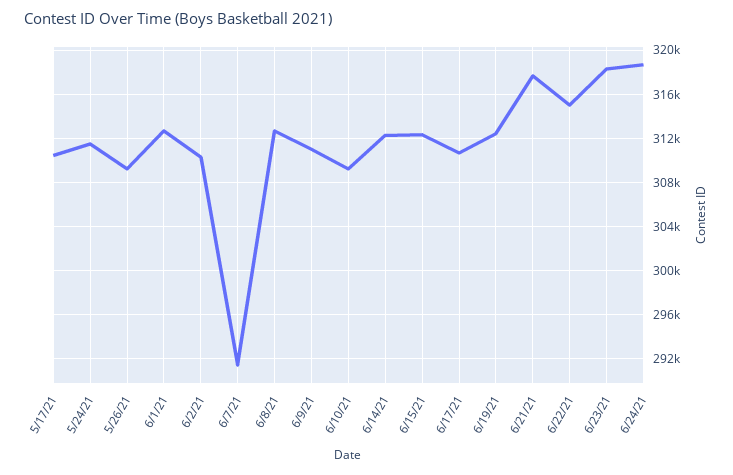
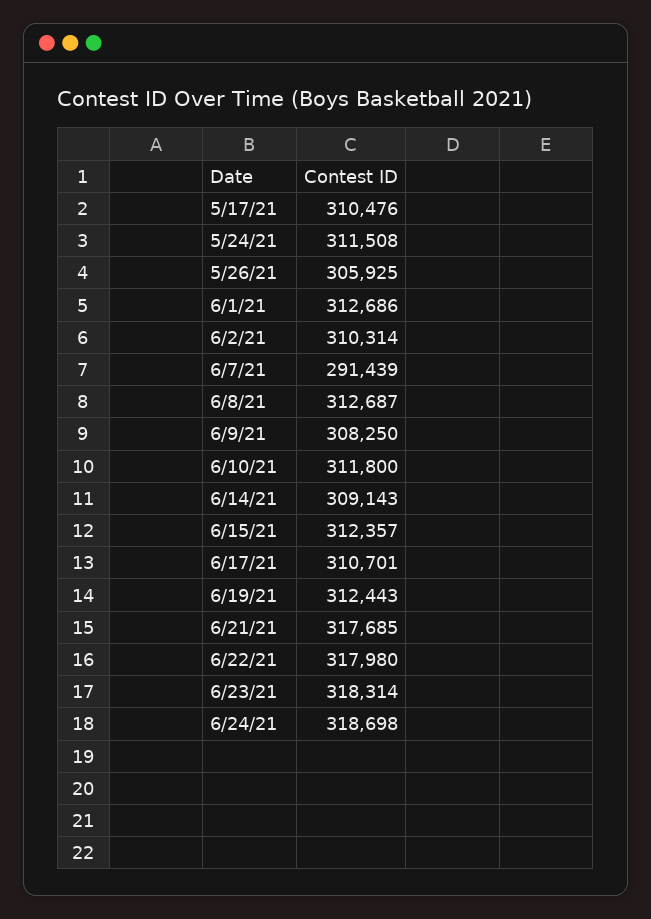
5/26/21: 309000 -> 305925
6/9/21: 311000 -> 308250
6/10/21: 309000 -> 311800
6/14/21: 312000 -> 309143
6/22/21: 315000 -> 317980

